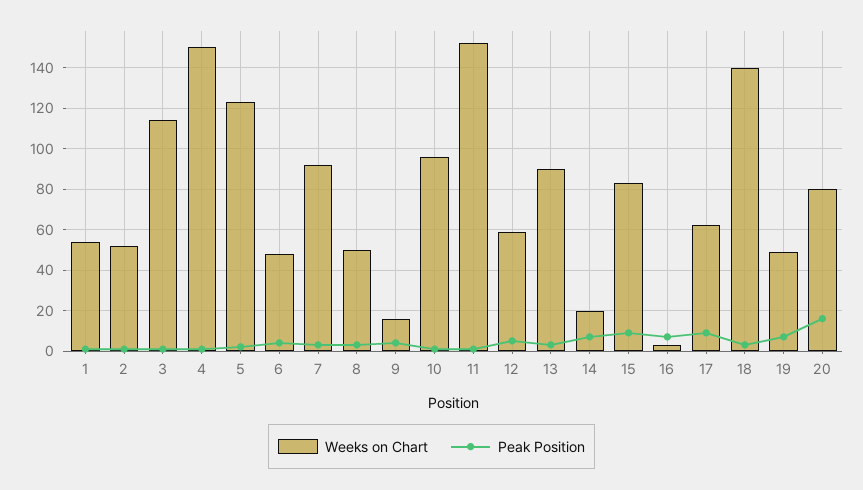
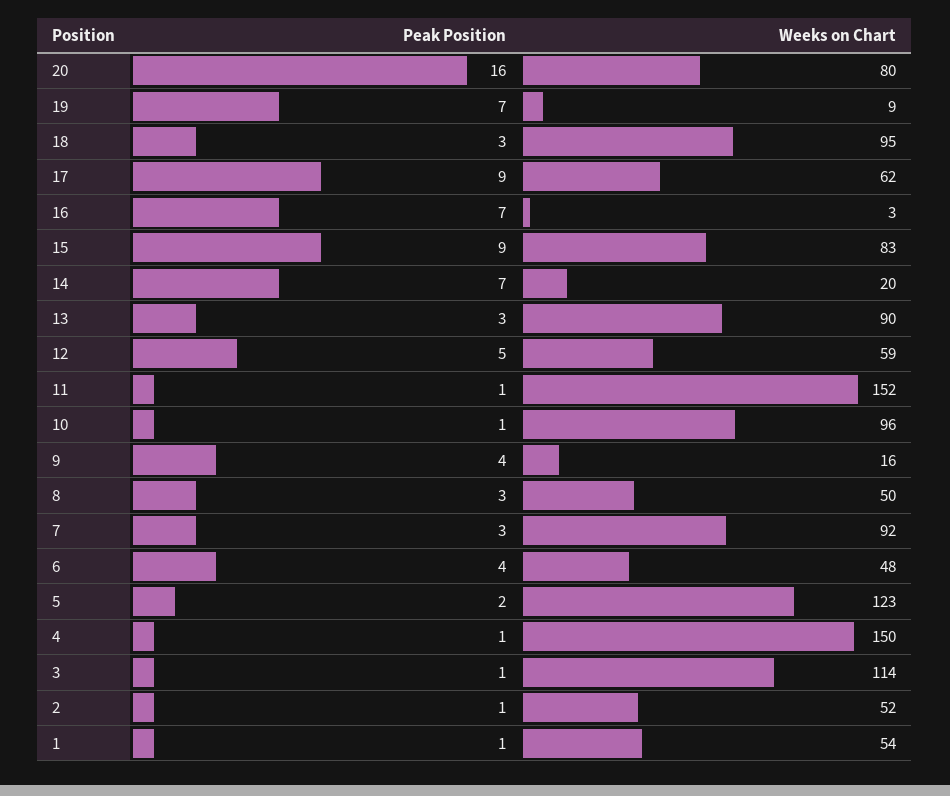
Weeks on Chart, 18: 140 -> 95
Weeks on Chart, 19: 50 -> 9

